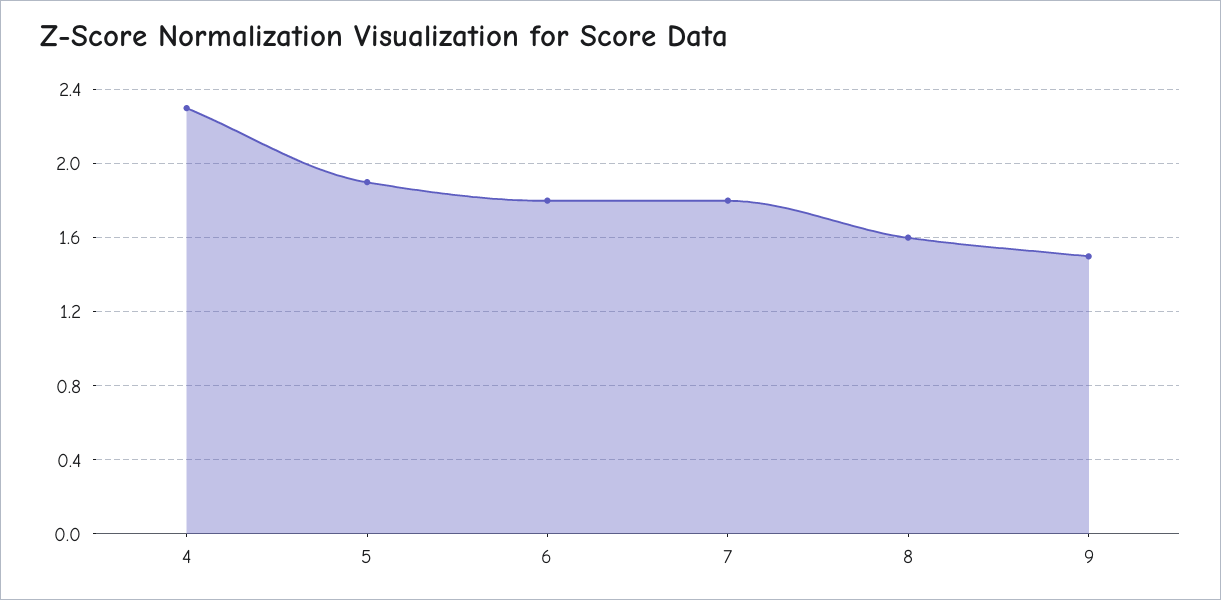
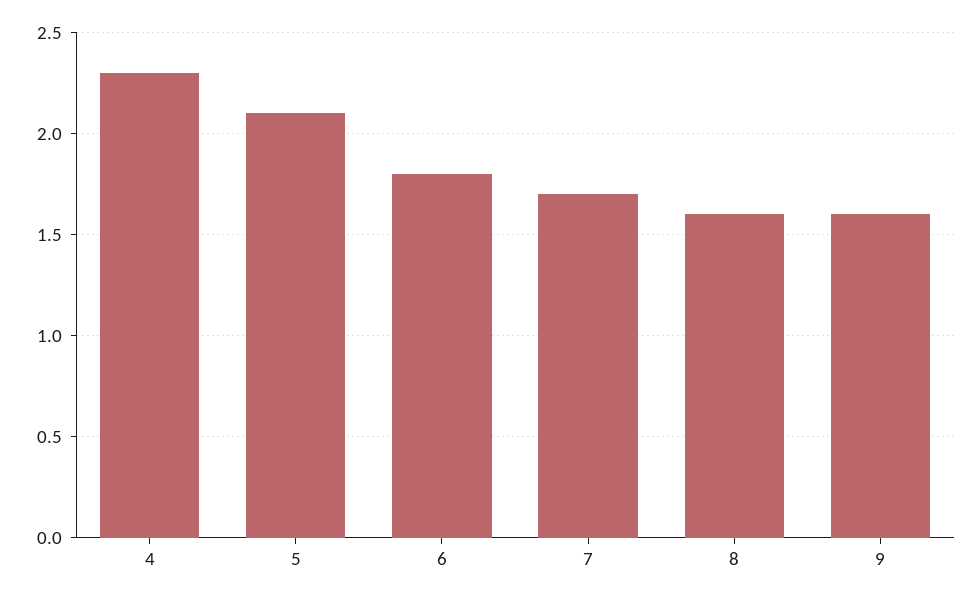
5: 1.9 -> 2.1
7: 1.8 -> 1.7
9: 1.5 -> 1.6

